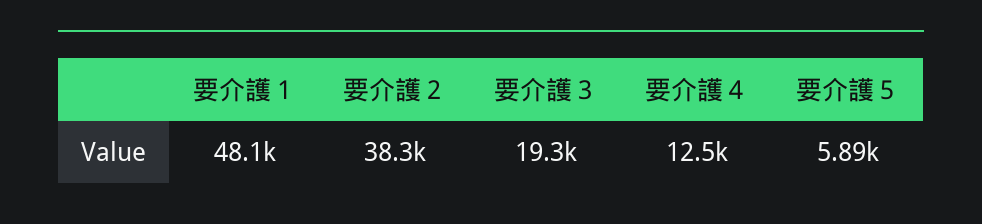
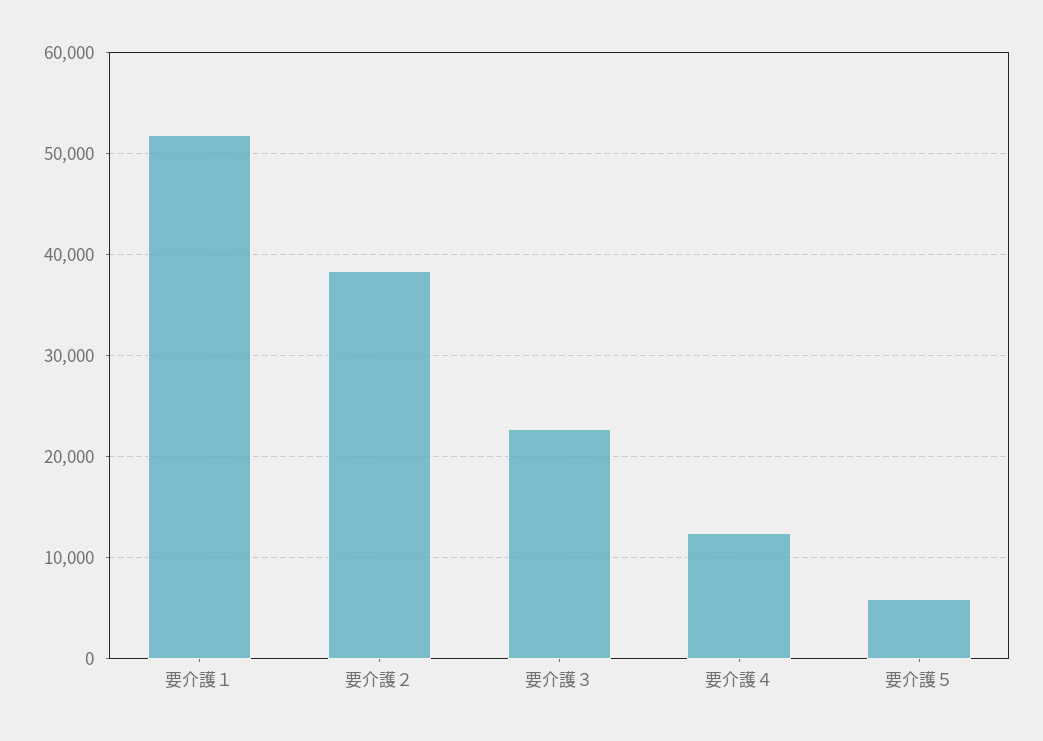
要介護１: 48100 -> 52000
要介護３: 19300 -> 23000

